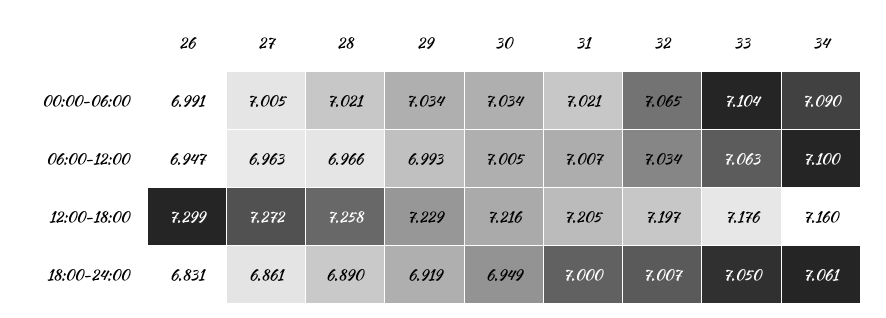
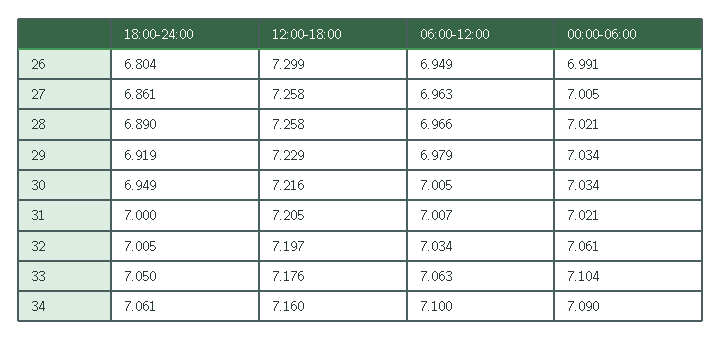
32, 00:00-06:00: 7.065 -> 7.061
26, 06:00-12:00: 6.947 -> 6.949
29, 06:00-12:00: 6.993 -> 6.979
27, 12:00-18:00: 7.272 -> 7.258
26, 18:00-24:00: 6.831 -> 6.804
32, 18:00-24:00: 7.007 -> 7.005

